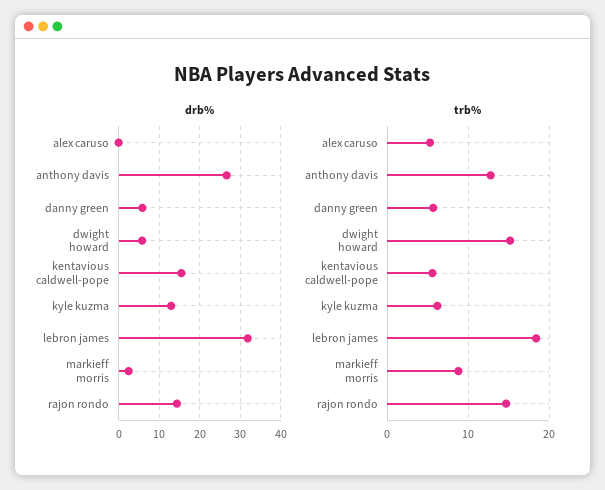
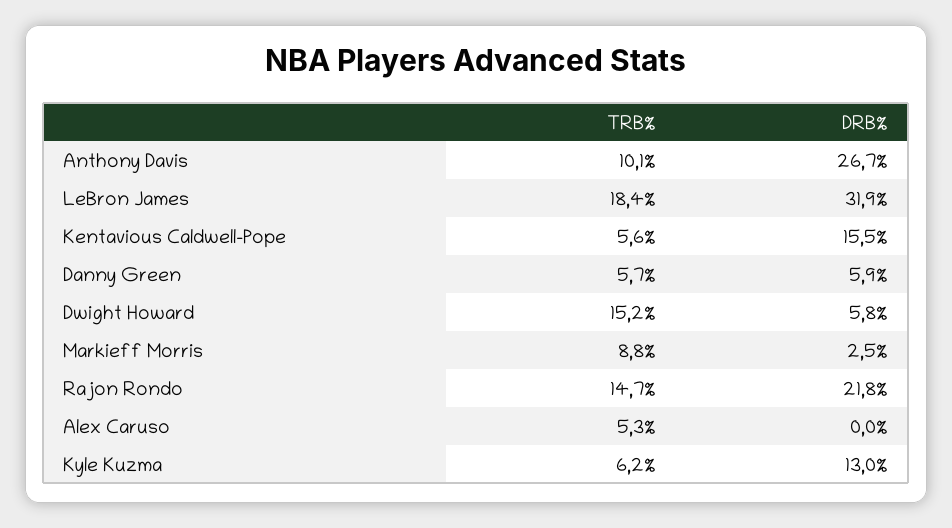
drb%, rajon rondo: 14 -> 21.8
trb%, anthony davis: 13 -> 10.1

